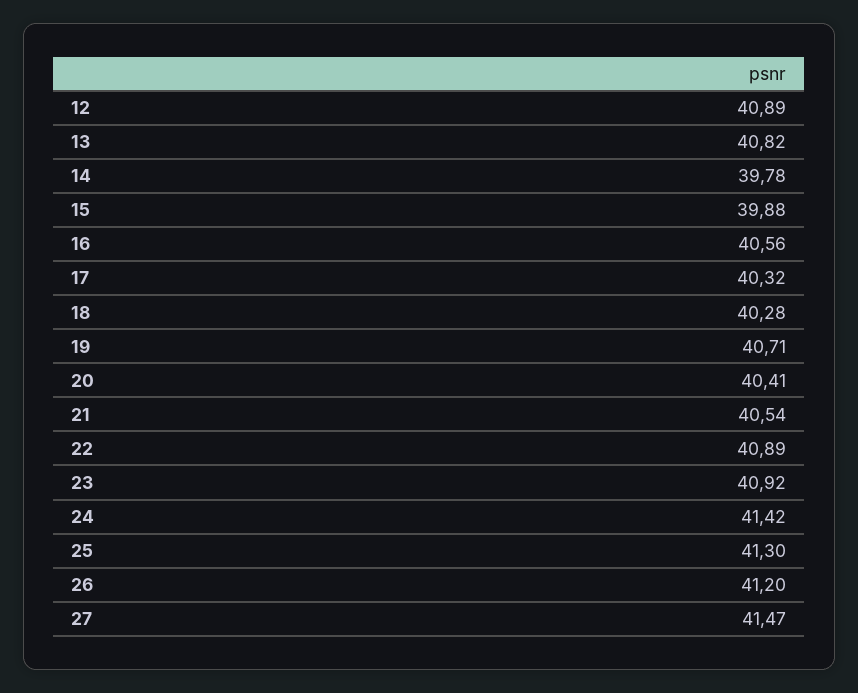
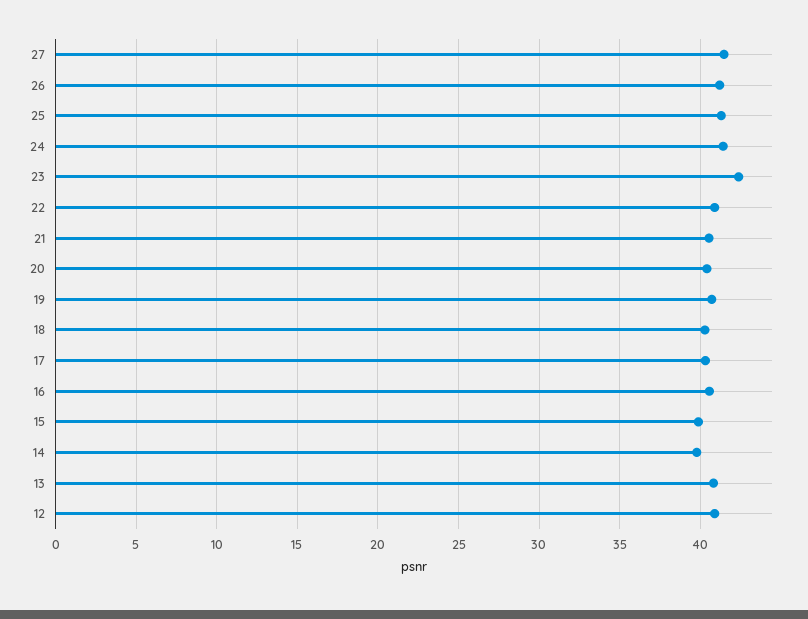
23: 40.92 -> 42.5

